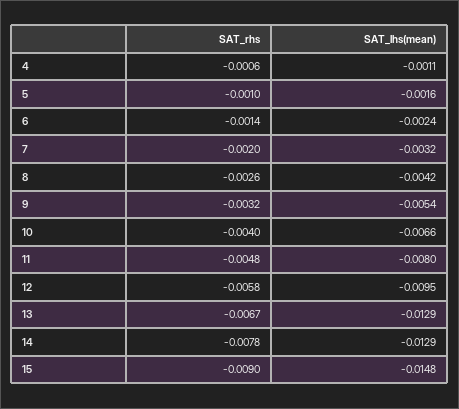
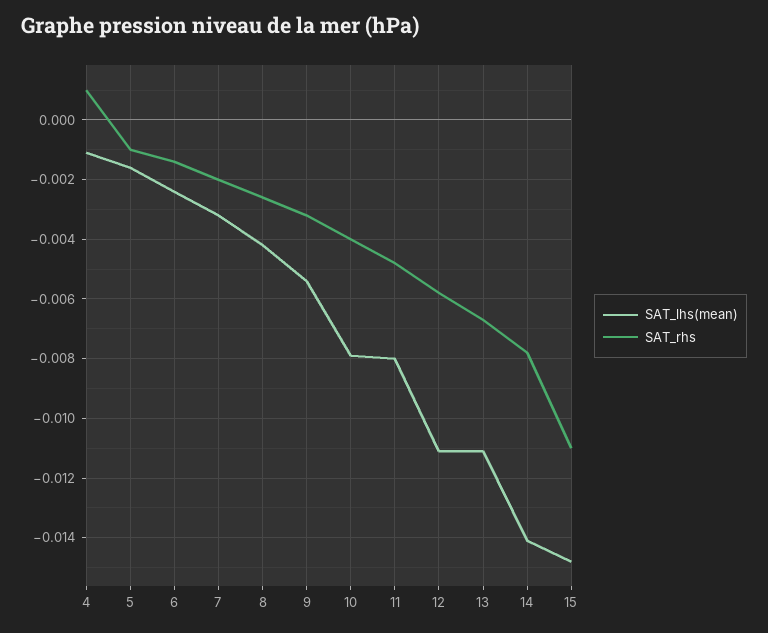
SAT_rhs, 4: -0.0006 -> 0.001
SAT_lhs(mean), 10: -0.0066 -> -0.008
SAT_lhs(mean), 12: -0.0095 -> -0.011
SAT_lhs(mean), 13: -0.0129 -> -0.011
SAT_lhs(mean), 14: -0.0129 -> -0.014
SAT_rhs, 15: -0.009 -> -0.011

